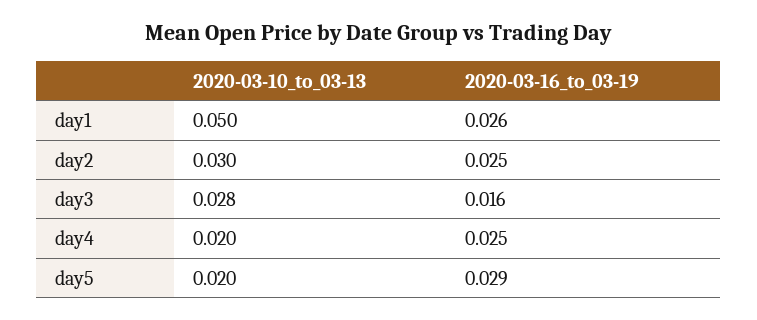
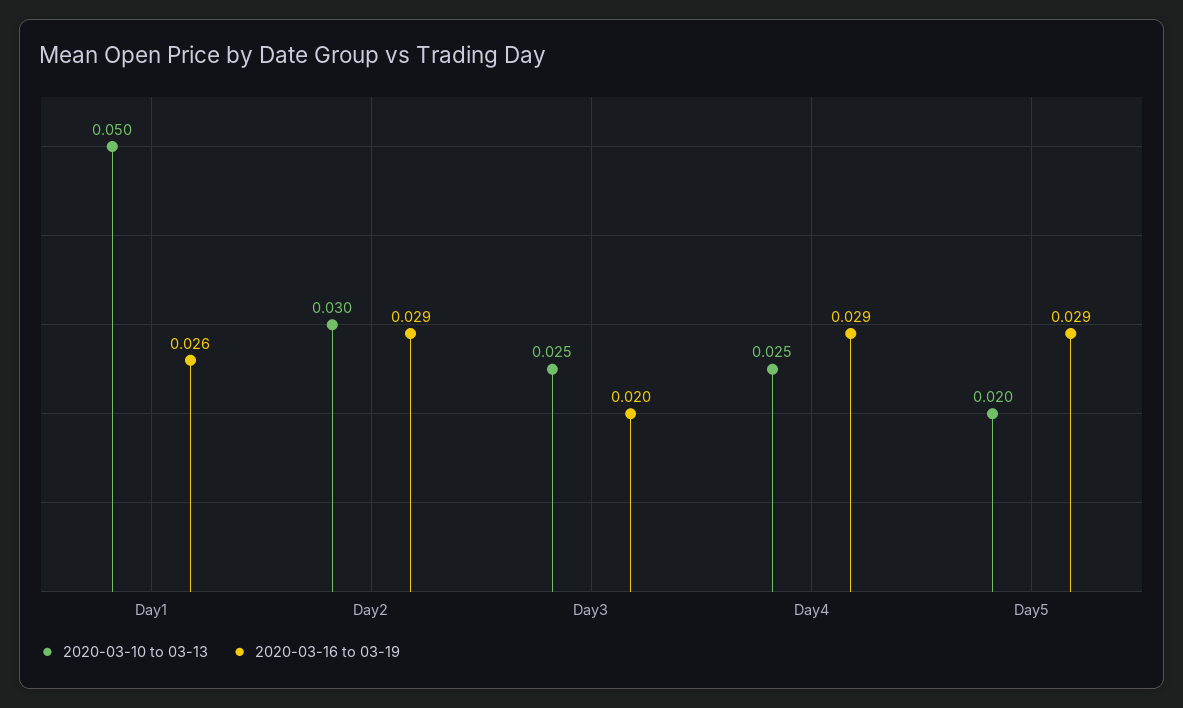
2020-03-16_to_03-19, day2: 0.025 -> 0.029
2020-03-10_to_03-13, day3: 0.028 -> 0.025
2020-03-16_to_03-19, day3: 0.016 -> 0.02
2020-03-10_to_03-13, day4: 0.02 -> 0.025
2020-03-16_to_03-19, day4: 0.025 -> 0.029

